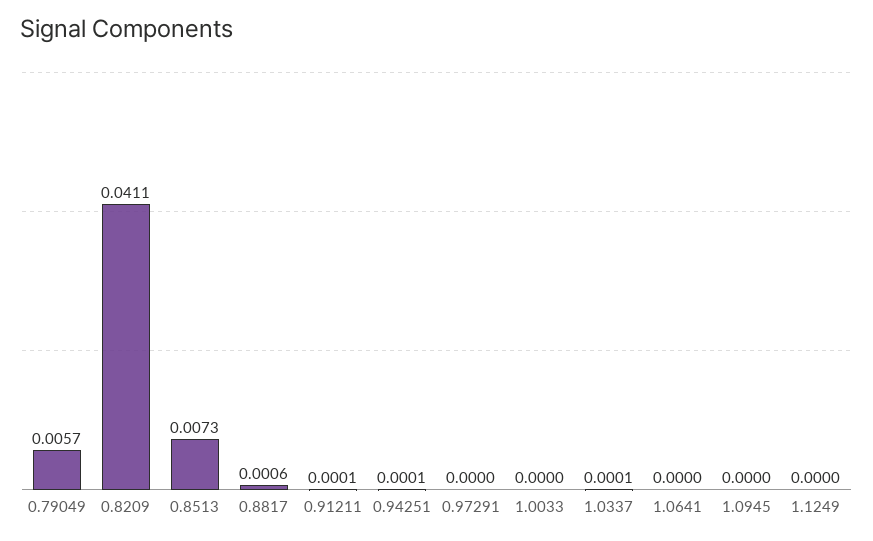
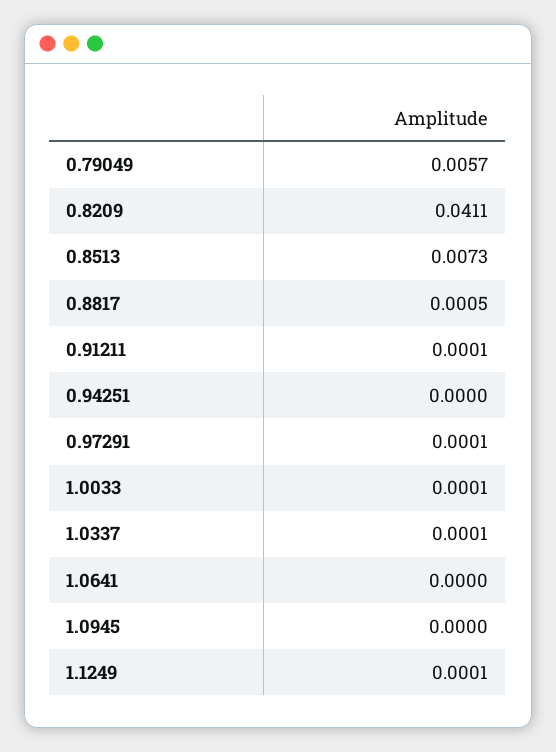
0.8817: 0.0006 -> 0.0005
0.94251: 0.0001 -> 0
0.97291: 0 -> 0.0001
1.0033: 0 -> 0.0001
1.1249: 0 -> 0.0001

